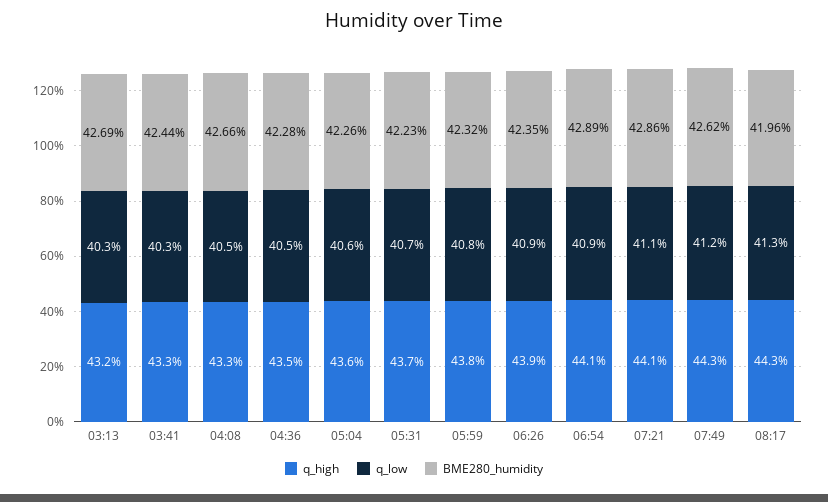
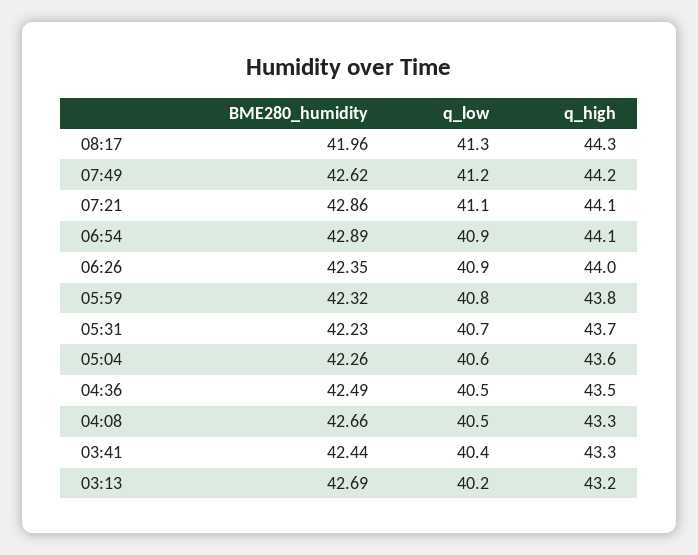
q_low, 03:13: 40.3 -> 40.2
q_low, 03:41: 40.3 -> 40.4
BME280_humidity, 04:36: 42.28 -> 42.49
q_high, 06:26: 43.9 -> 44
q_high, 07:49: 44.3 -> 44.2

